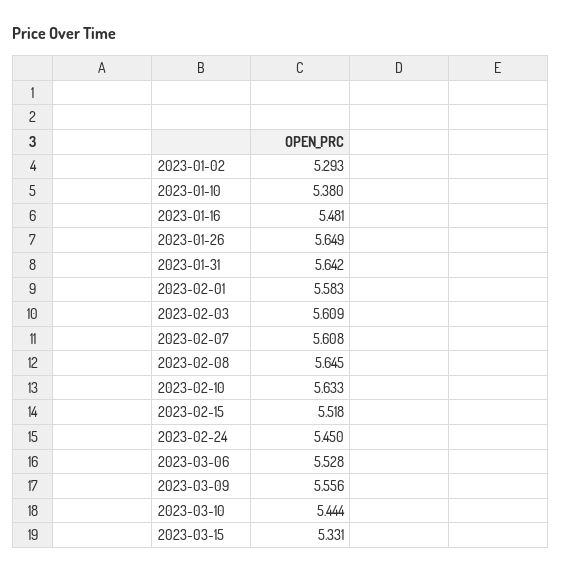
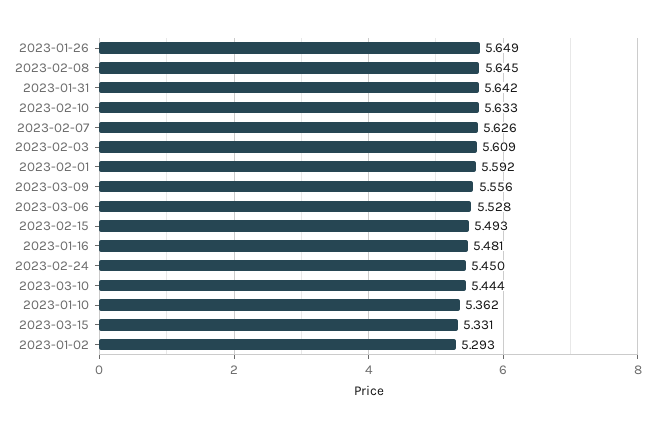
2023-01-10: 5.38 -> 5.362
2023-02-01: 5.583 -> 5.592
2023-02-07: 5.608 -> 5.626
2023-02-15: 5.518 -> 5.493

